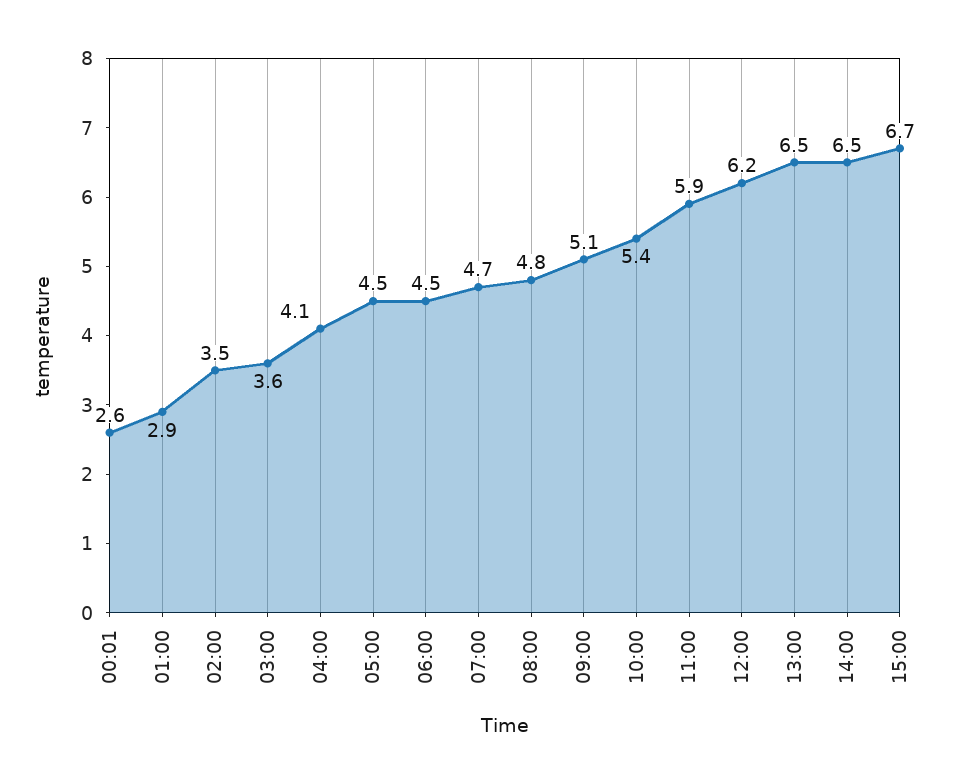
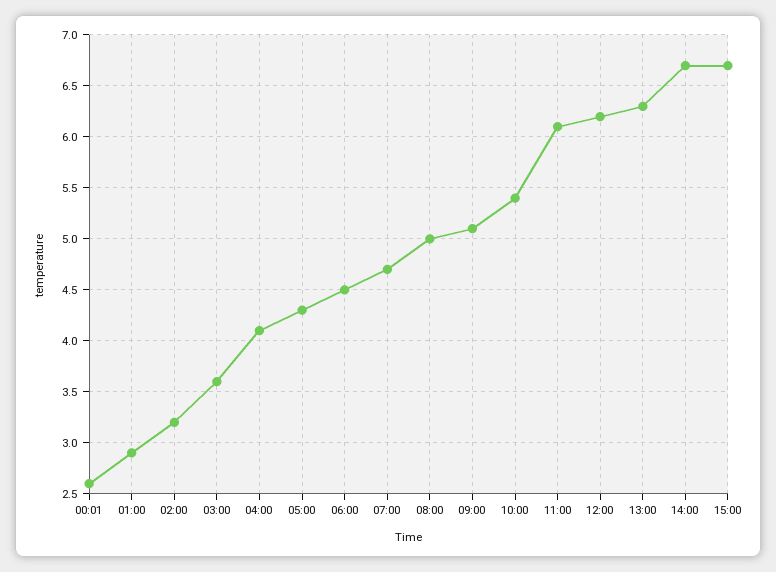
02:00: 3.5 -> 3.2
05:00: 4.5 -> 4.3
08:00: 4.8 -> 5
11:00: 5.9 -> 6.1
13:00: 6.5 -> 6.3
14:00: 6.5 -> 6.7

